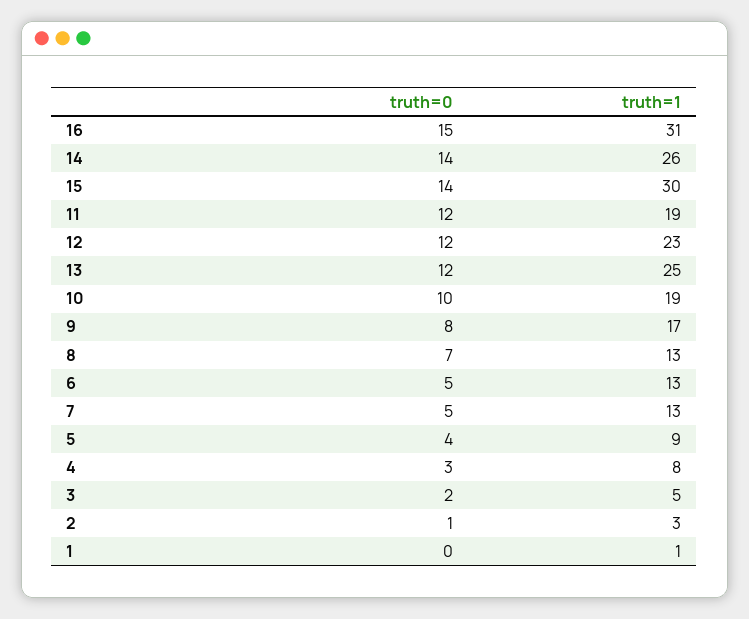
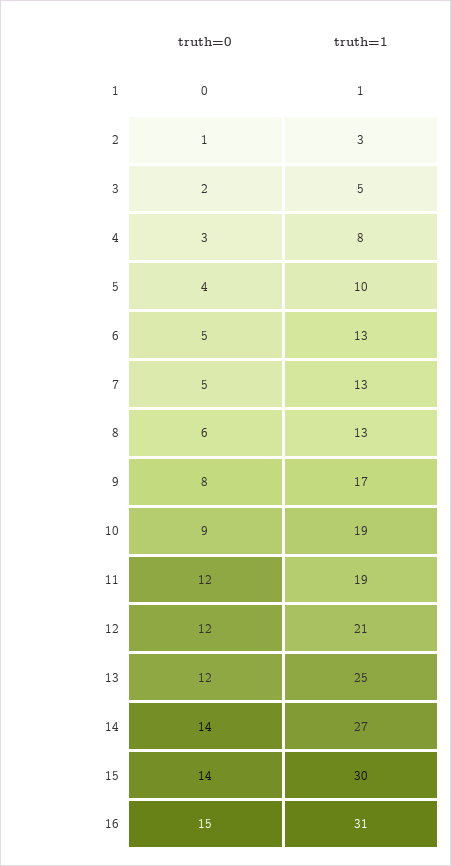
truth=1, 14: 26 -> 27
truth=1, 12: 23 -> 21
truth=0, 10: 10 -> 9
truth=0, 8: 7 -> 6
truth=1, 5: 9 -> 10

